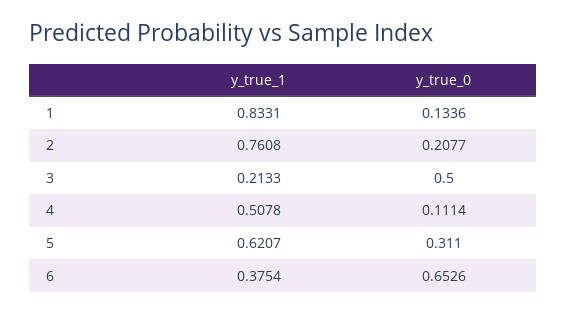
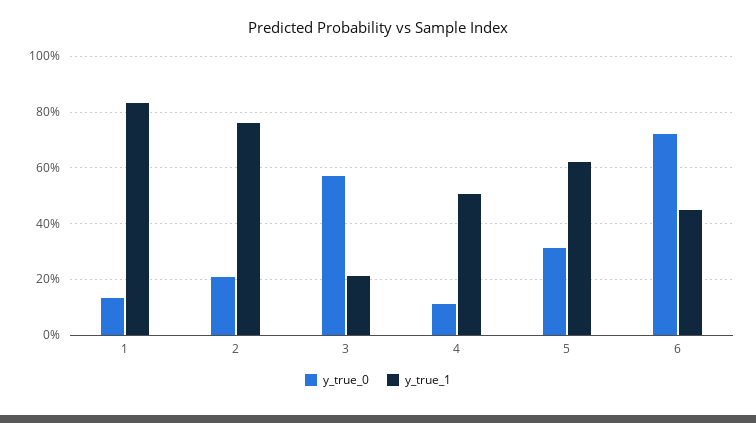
y_true_0, 3: 0.5 -> 0.575
y_true_1, 6: 0.3754 -> 0.45
y_true_0, 6: 0.6526 -> 0.725

